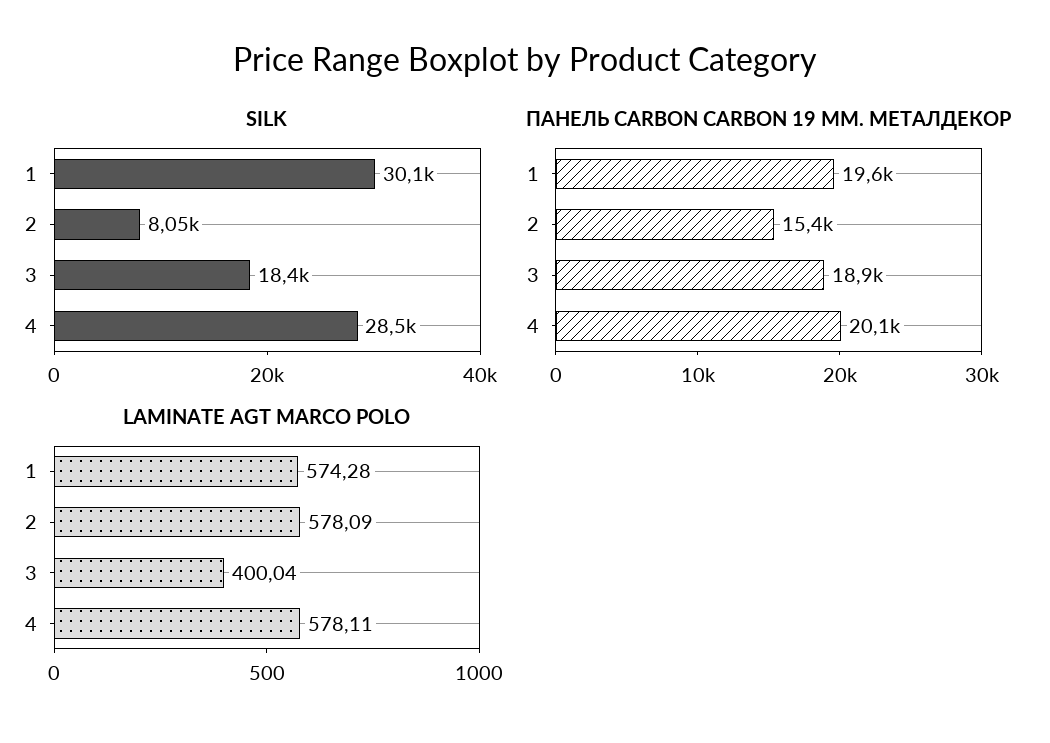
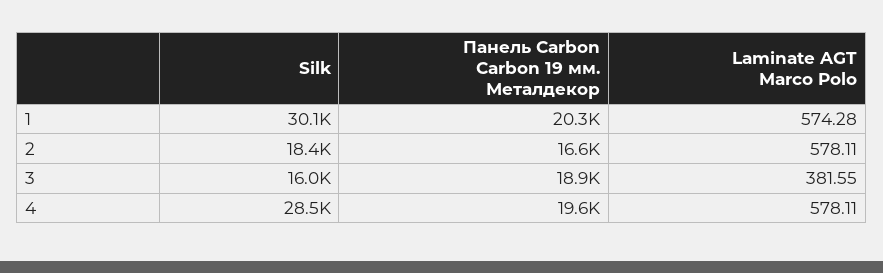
SILK, 2: 8050 -> 18400
SILK, 3: 18400 -> 16000
ПАНЕЛЬ CARBON CARBON 19 ММ. МЕТАЛДЕКОР, 1: 19600 -> 20300
ПАНЕЛЬ CARBON CARBON 19 ММ. МЕТАЛДЕКОР, 2: 15400 -> 16600
ПАНЕЛЬ CARBON CARBON 19 ММ. МЕТАЛДЕКОР, 4: 20100 -> 19600
LAMINATE AGT MARCO POLO, 2: 578.09 -> 578.11
LAMINATE AGT MARCO POLO, 3: 400.04 -> 381.55

